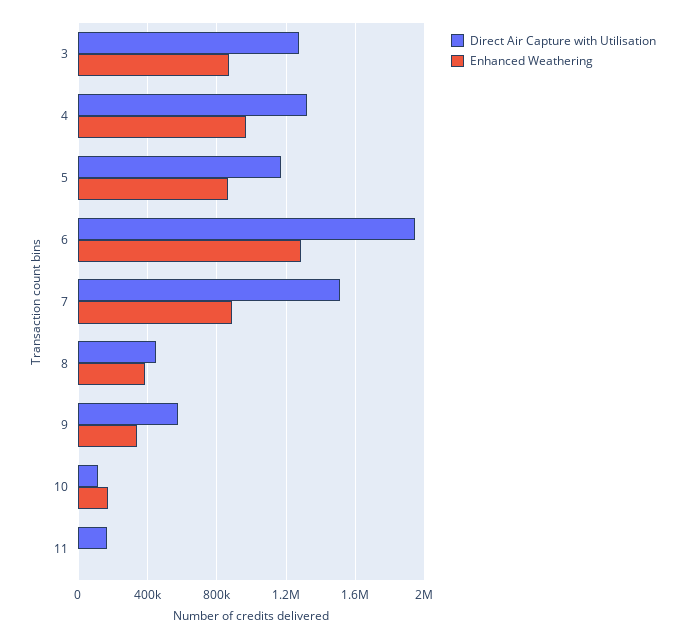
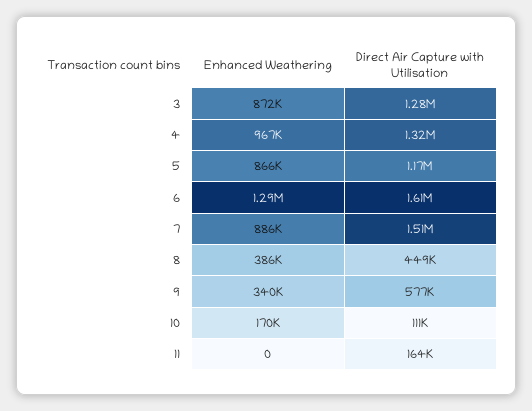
Direct Air Capture with Utilisation, 6: 1950000 -> 1610000

